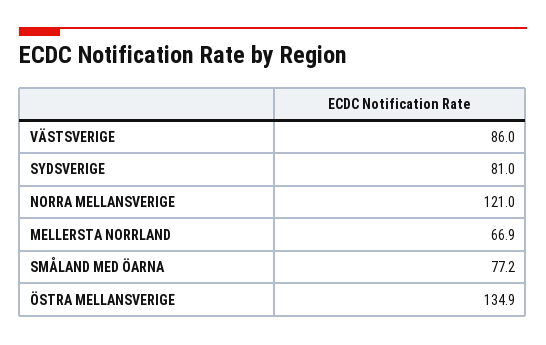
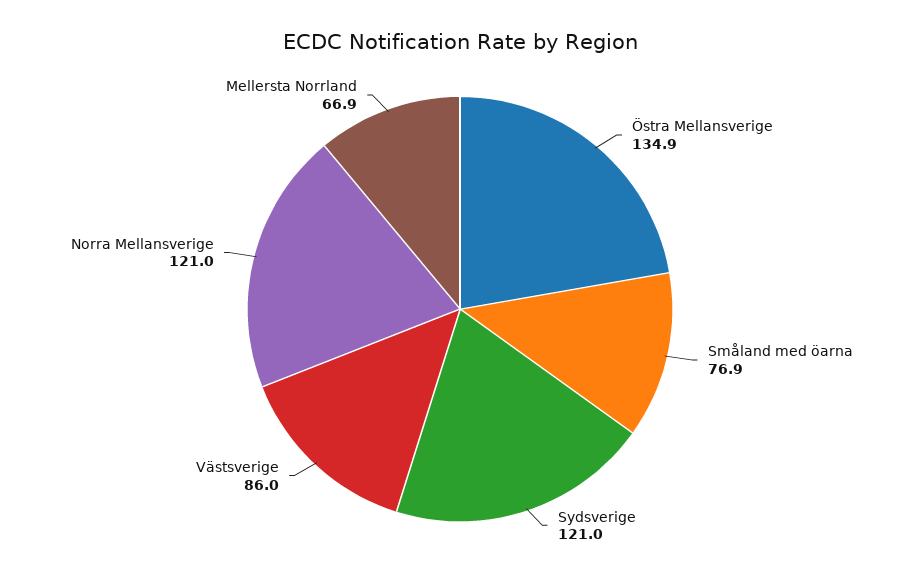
SYDSVERIGE: 81 -> 121
SMÅLAND MED ÖARNA: 77.2 -> 76.9

